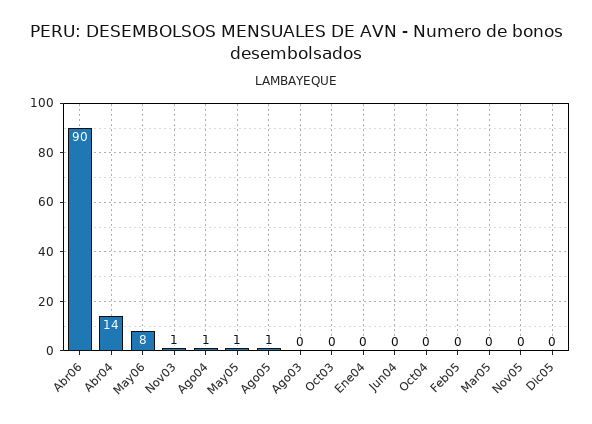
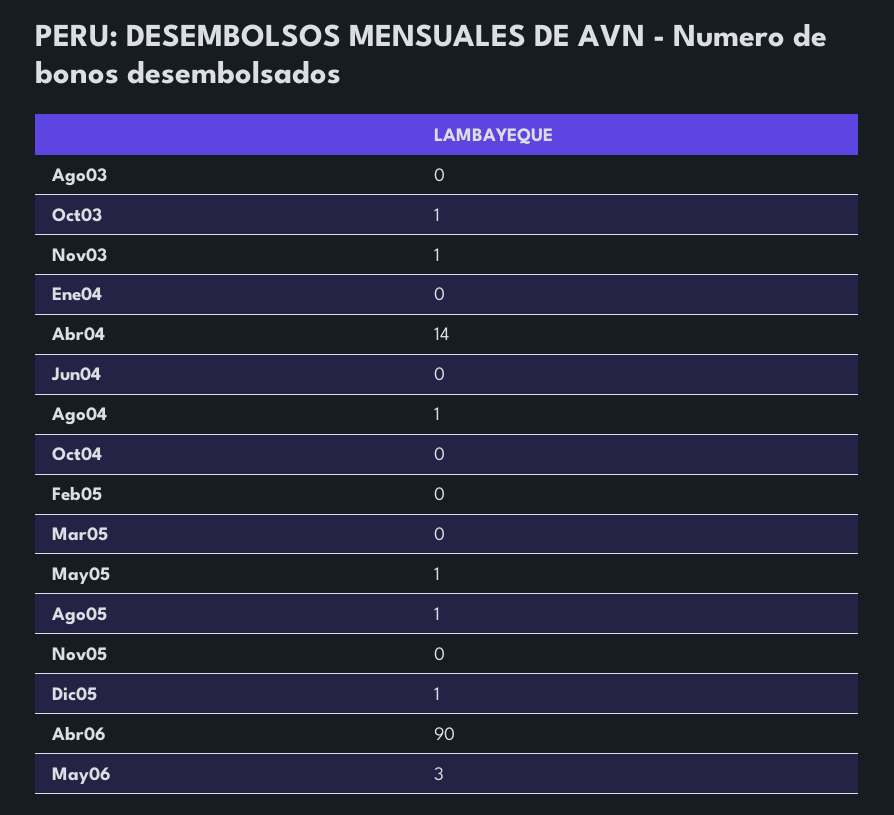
May06: 8 -> 3
Oct03: 0 -> 1
Dic05: 0 -> 1

